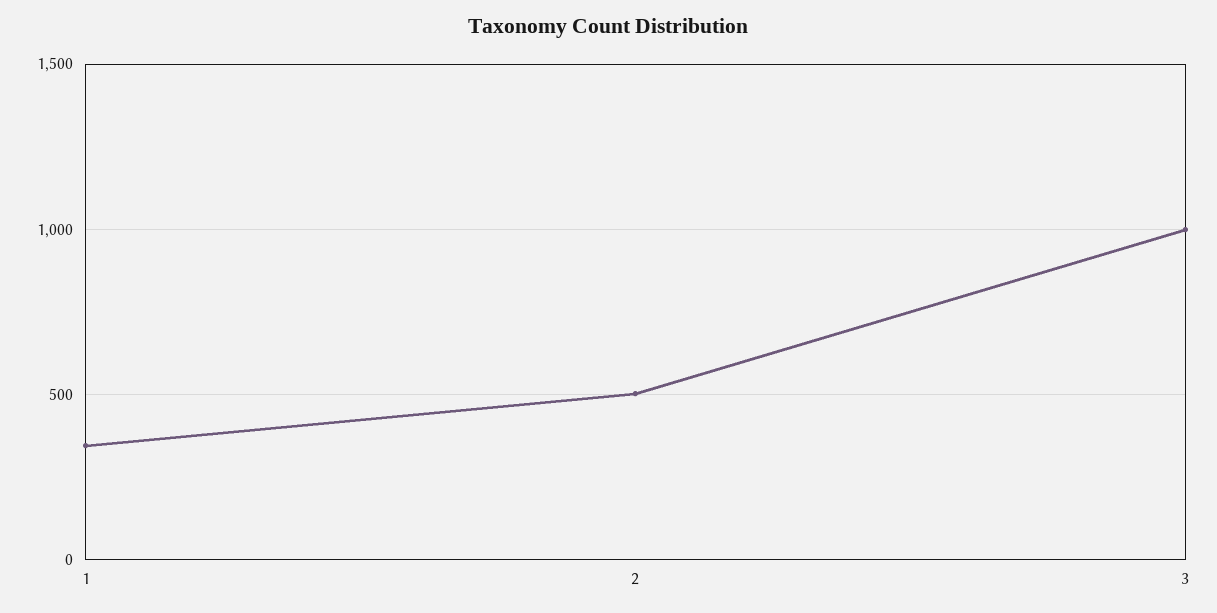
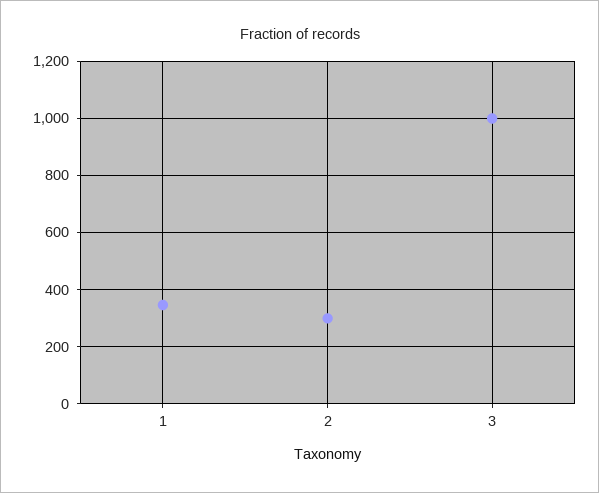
2: 500 -> 300

